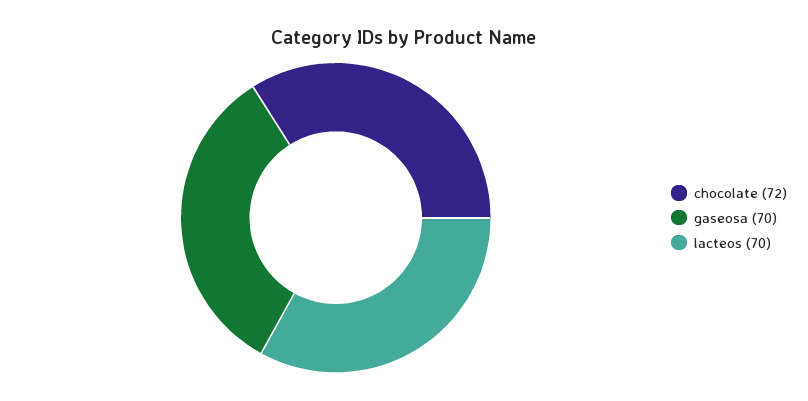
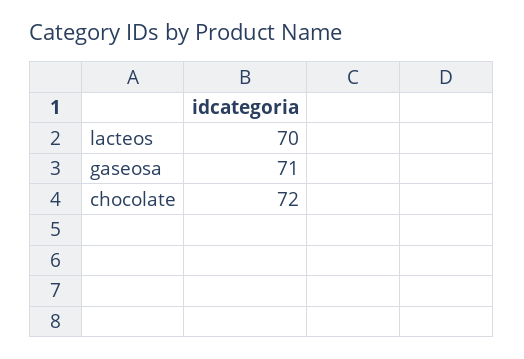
gaseosa: 70 -> 71

